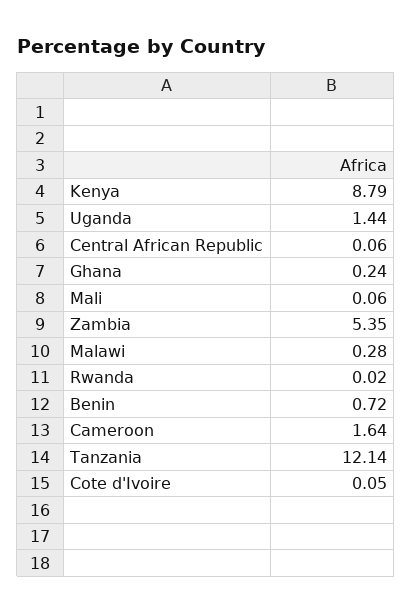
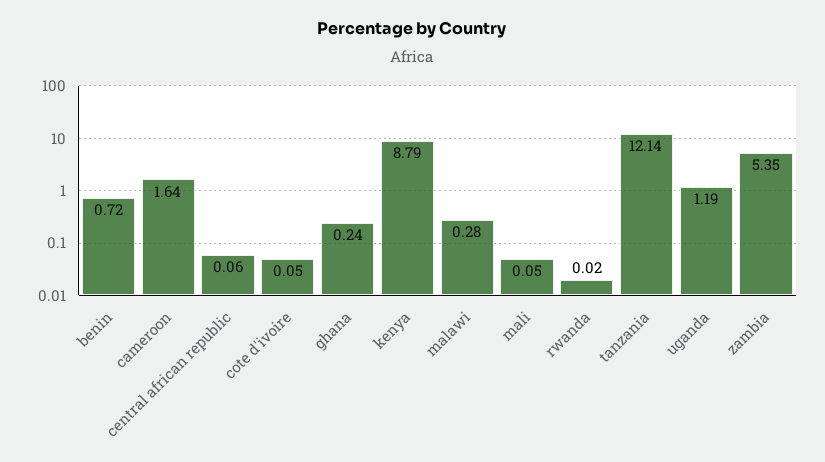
Uganda: 1.44 -> 1.19
Mali: 0.06 -> 0.05

